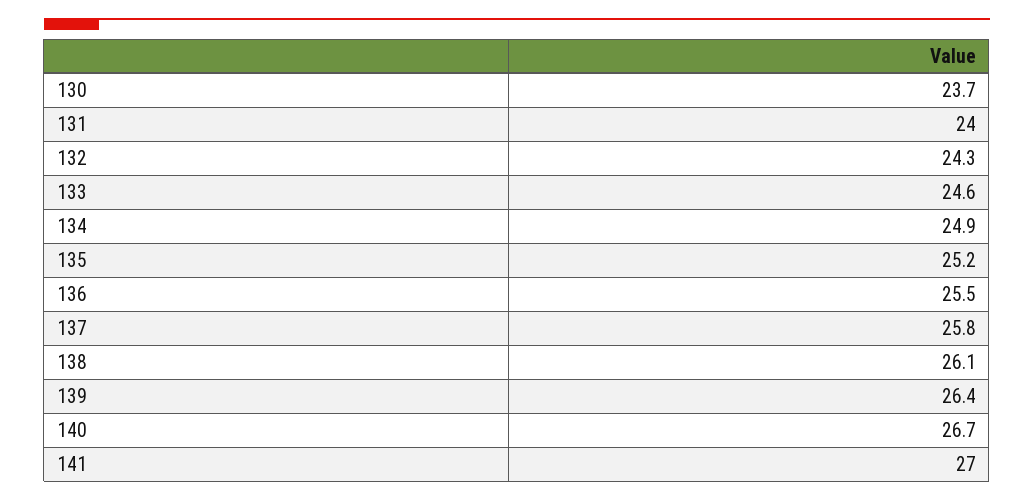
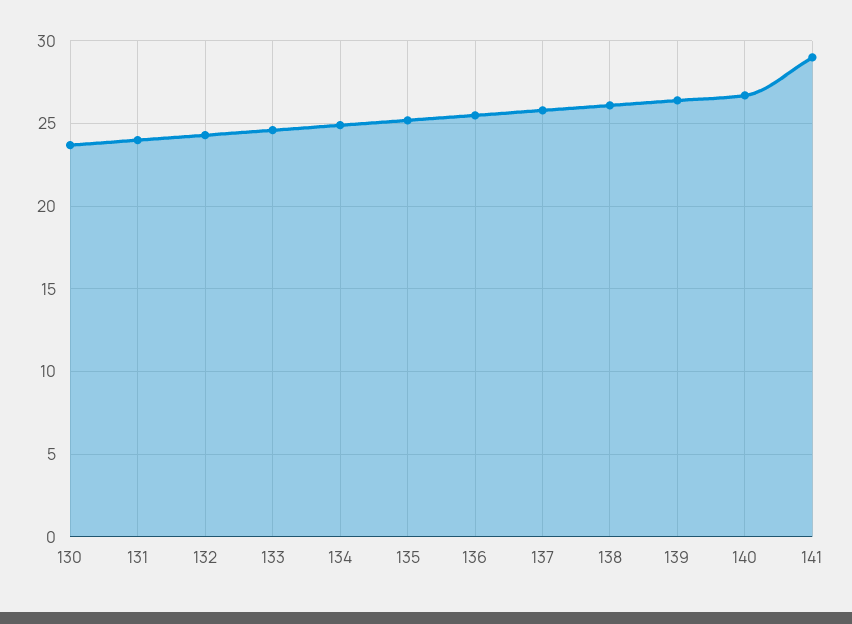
141: 27 -> 29

